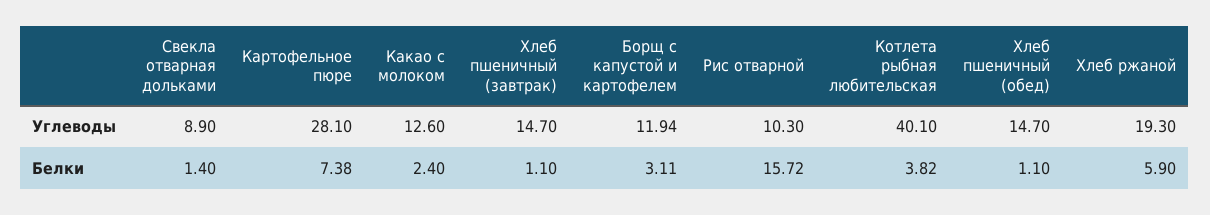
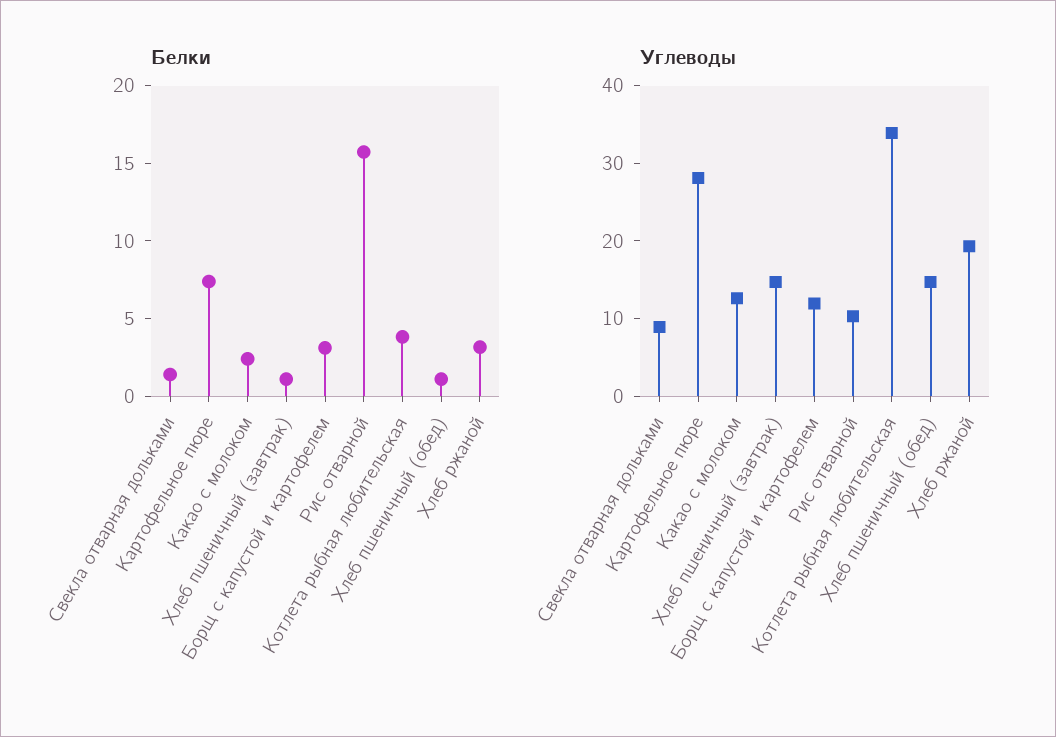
Углеводы, Котлета рыбная любительская: 40.1 -> 34
Белки, Хлеб ржаной: 5.9 -> 3

